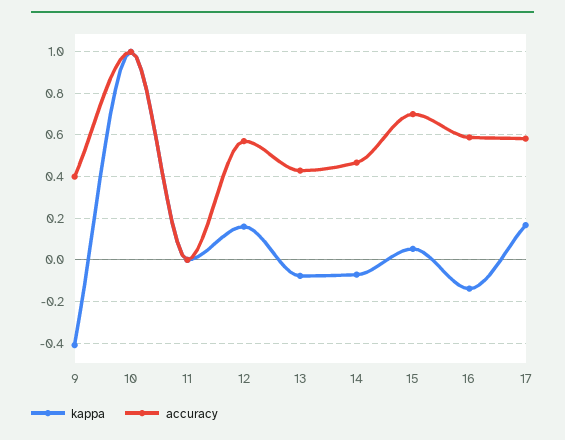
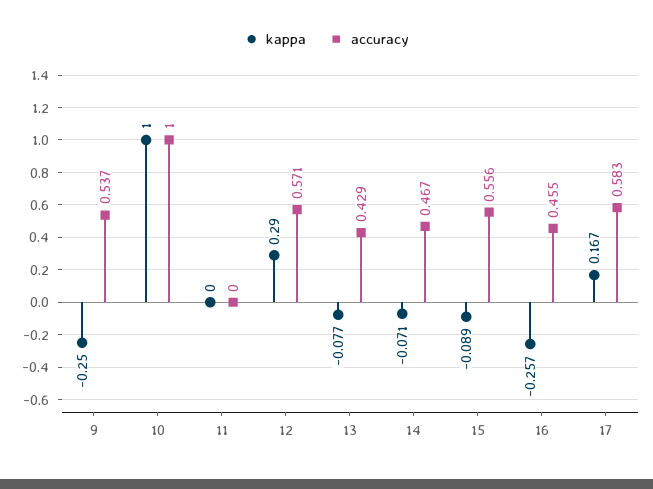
kappa, 9: -0.4 -> -0.25
accuracy, 9: 0.4 -> 0.537
kappa, 12: 0.15 -> 0.29
kappa, 15: 0.05 -> -0.089
accuracy, 15: 0.7 -> 0.556
kappa, 16: -0.15 -> -0.257
accuracy, 16: 0.6 -> 0.455

